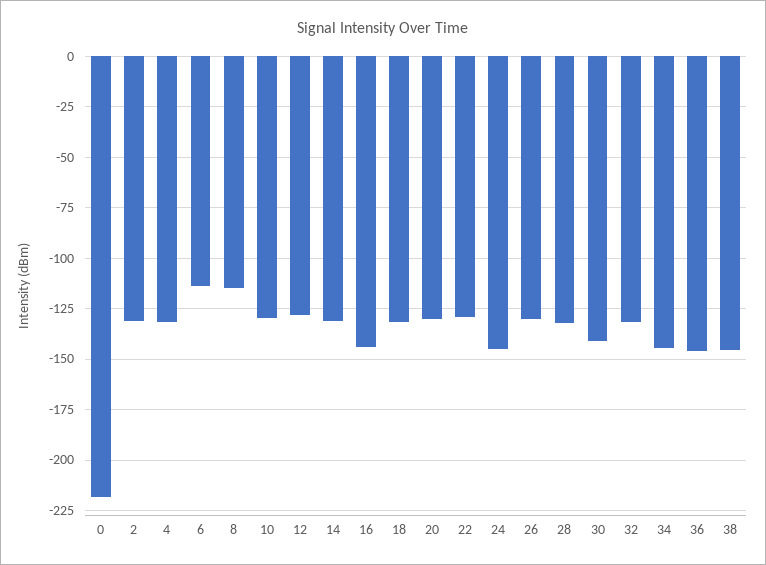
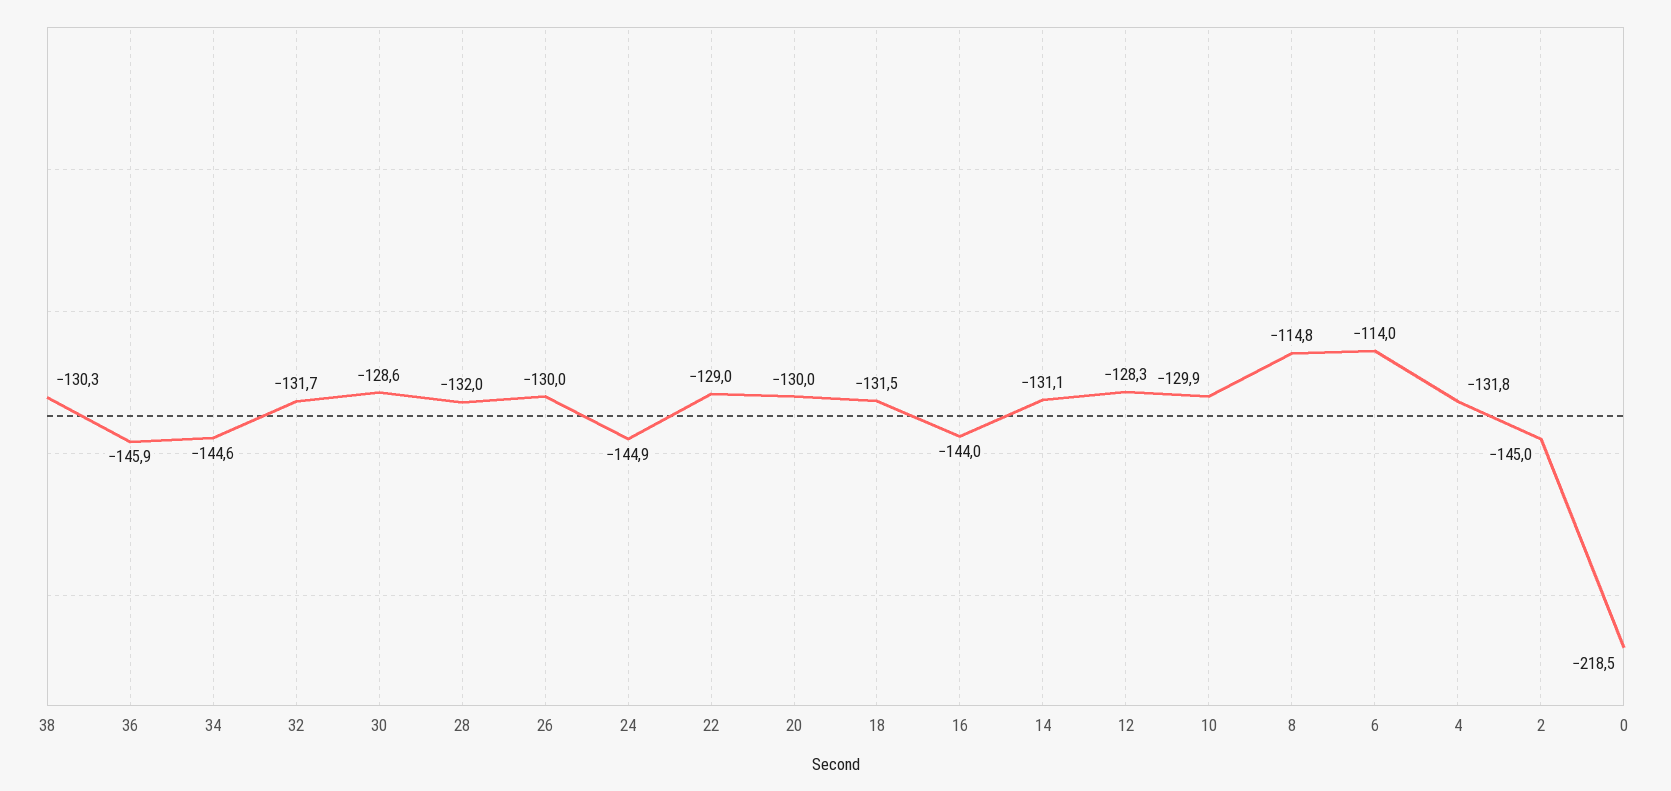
2: -130 -> -145
30: -140 -> -128.6
38: -145 -> -130.3

